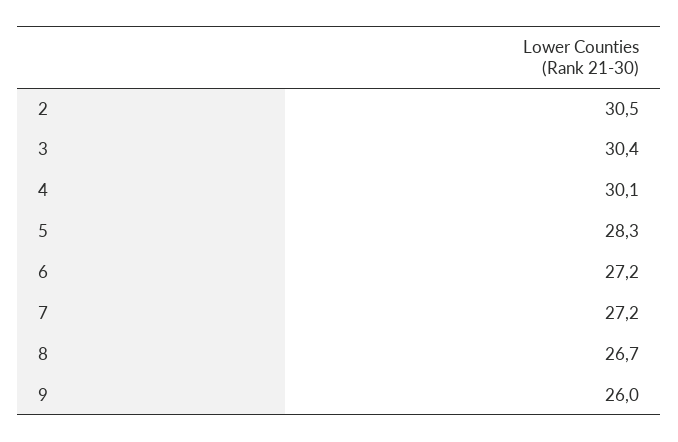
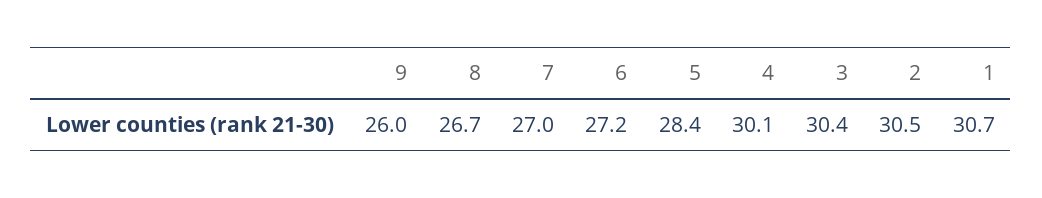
5: 28.3 -> 28.4
7: 27.2 -> 27
1: none -> 30.7

